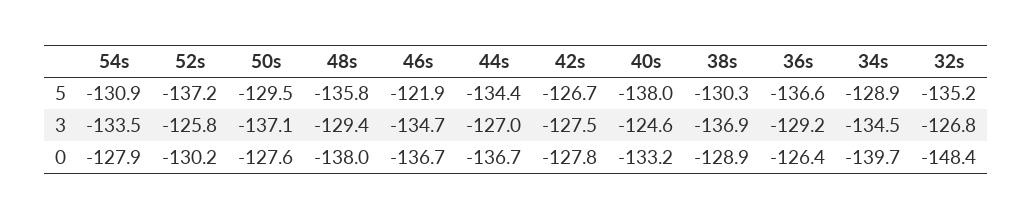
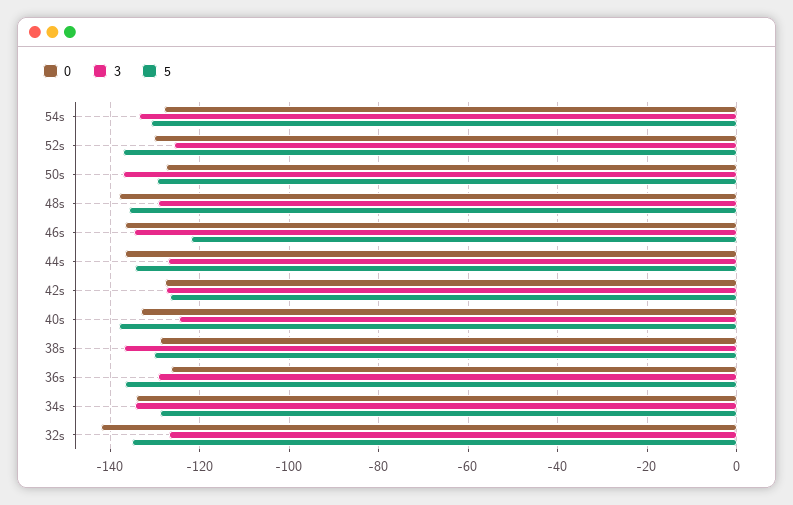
0, 34s: -139.7 -> -134
0, 32s: -148.4 -> -142

